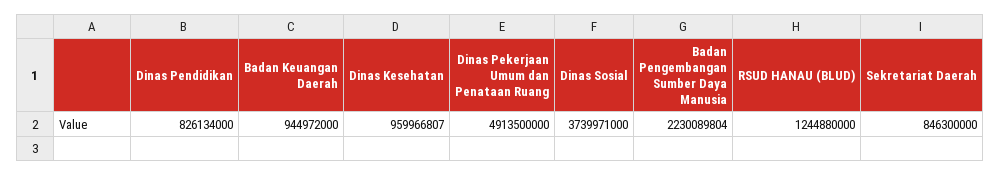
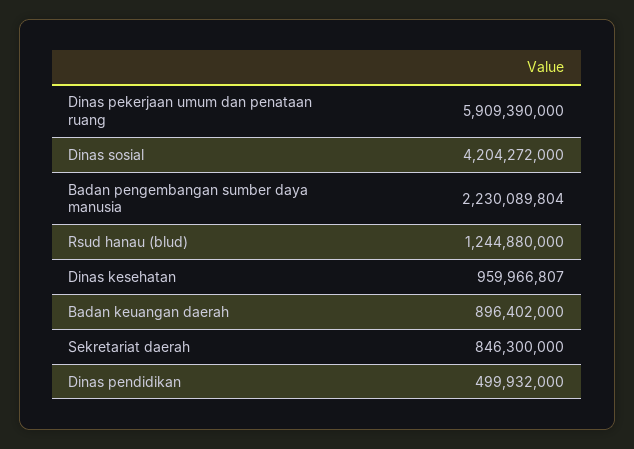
Dinas Pendidikan: 826134000 -> 499932000
Badan Keuangan Daerah: 944972000 -> 896402000
Dinas Pekerjaan Umum dan Penataan Ruang: 4913500000 -> 5909390000
Dinas Sosial: 3739971000 -> 4204272000

